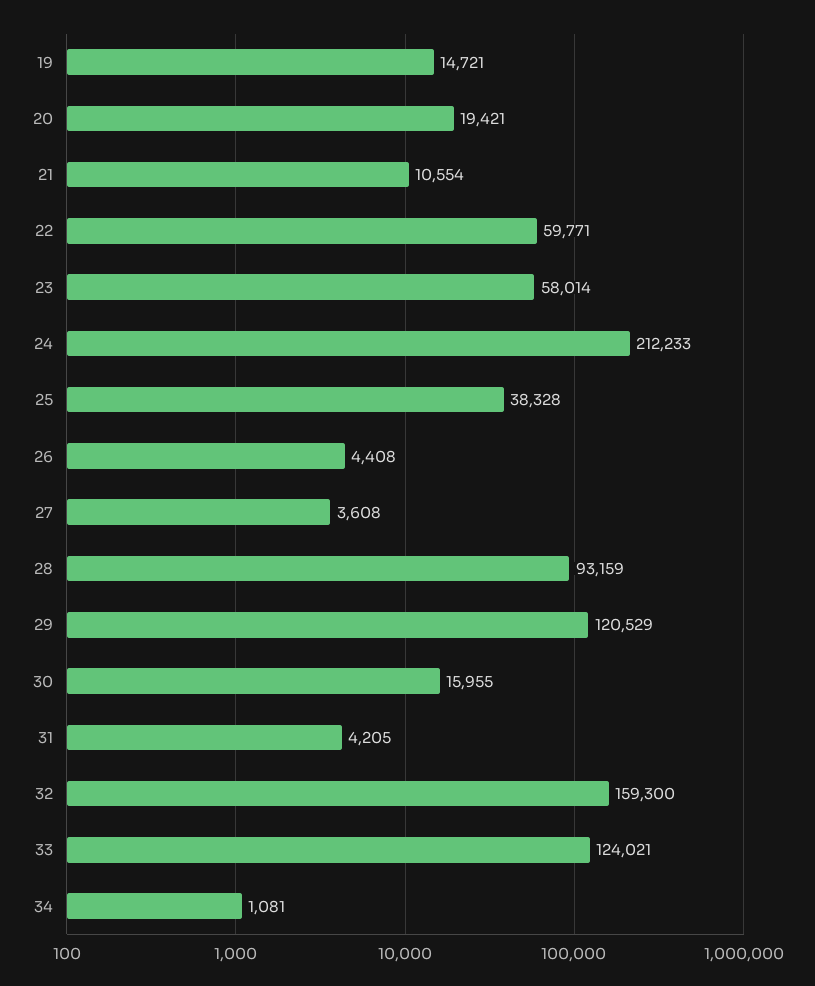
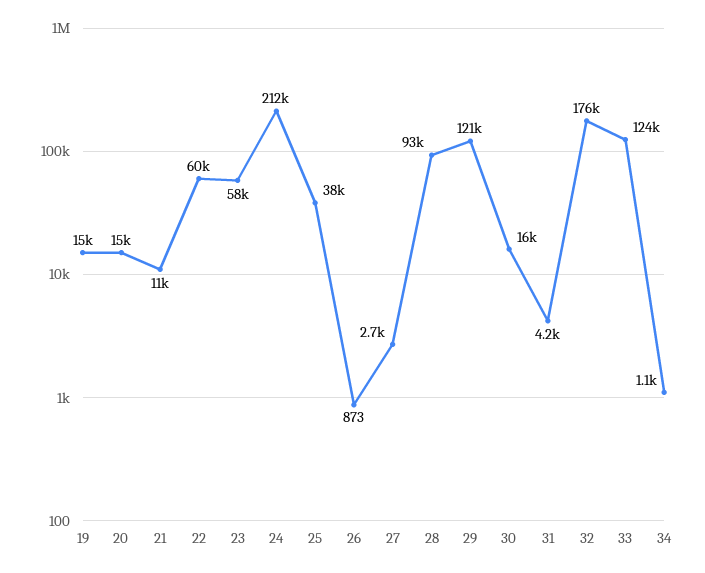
20: 19421 -> 15000
26: 4408 -> 873
27: 3608 -> 2700
32: 159300 -> 176000

